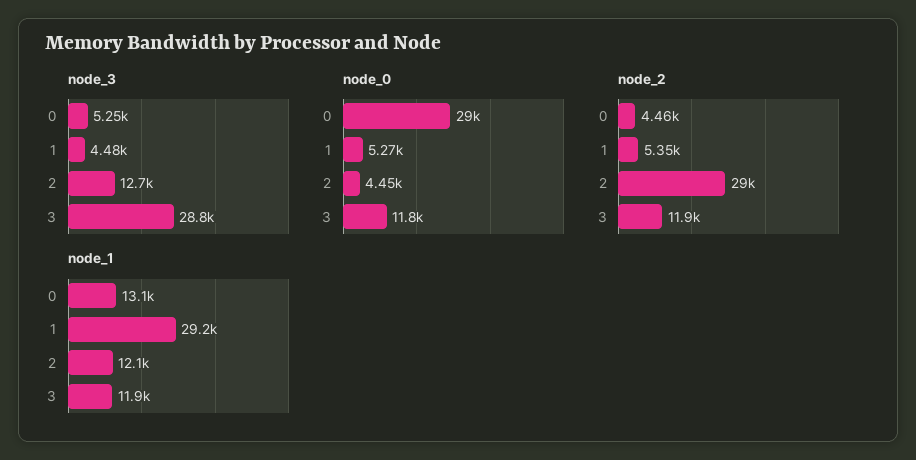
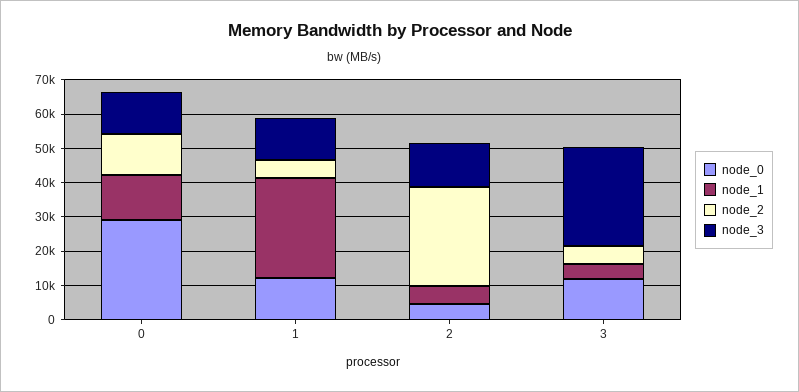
node_3, 0: 5250 -> 12500
node_3, 1: 4480 -> 12500
node_0, 1: 5270 -> 12500
node_2, 0: 4460 -> 12500
node_2, 3: 11900 -> 5000
node_1, 2: 12100 -> 5000
node_1, 3: 11900 -> 5000

